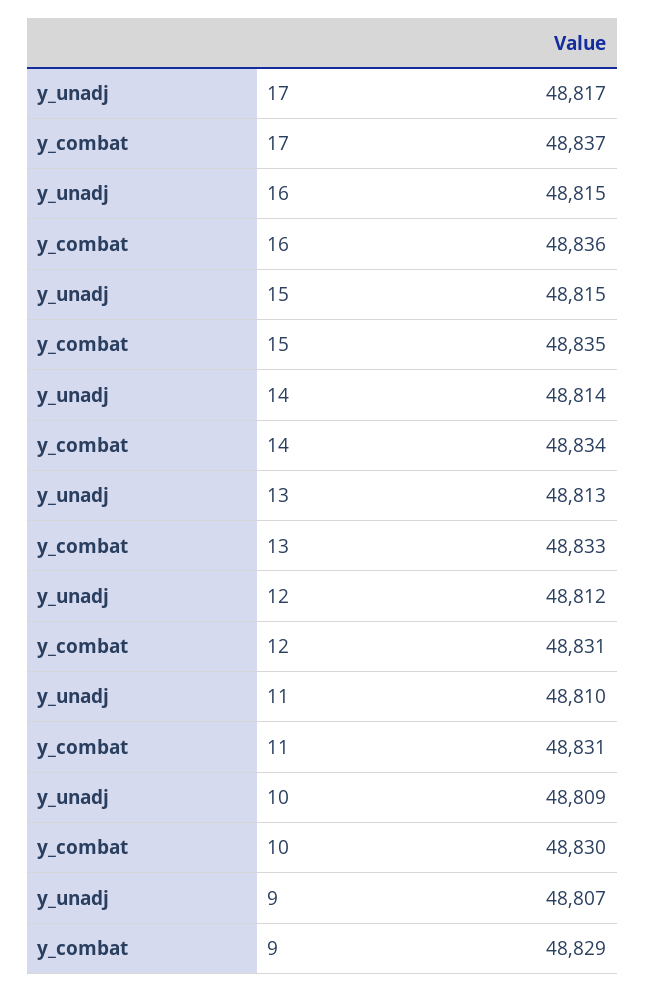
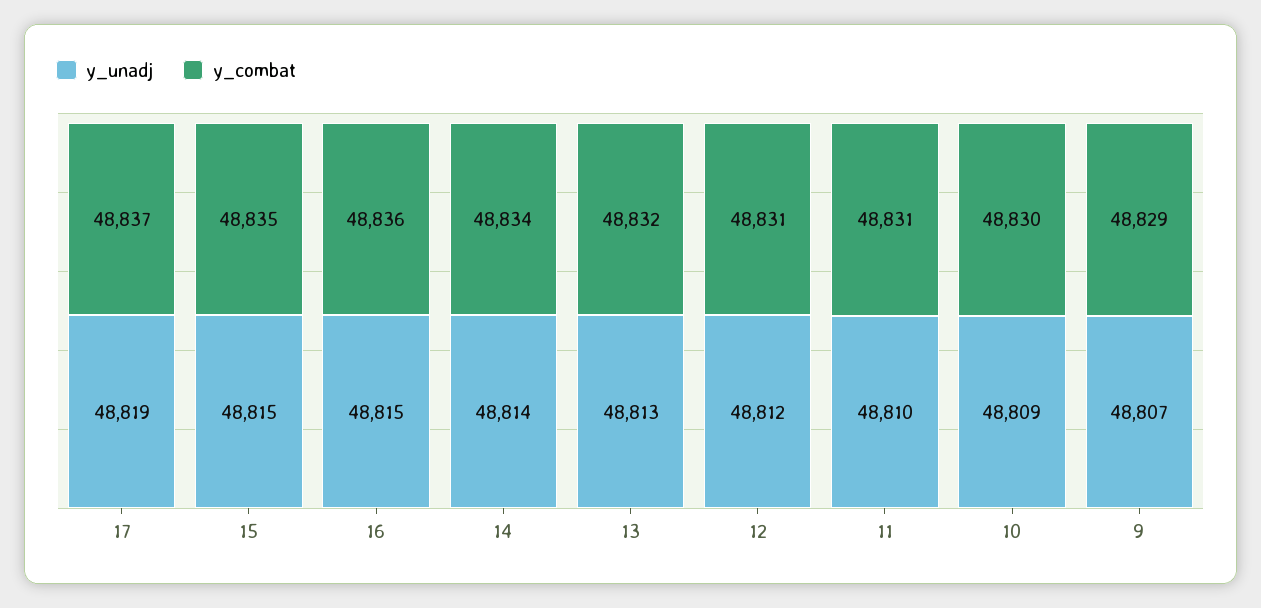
y_unadj, 17: 48817 -> 48819
y_combat, 13: 48833 -> 48832

